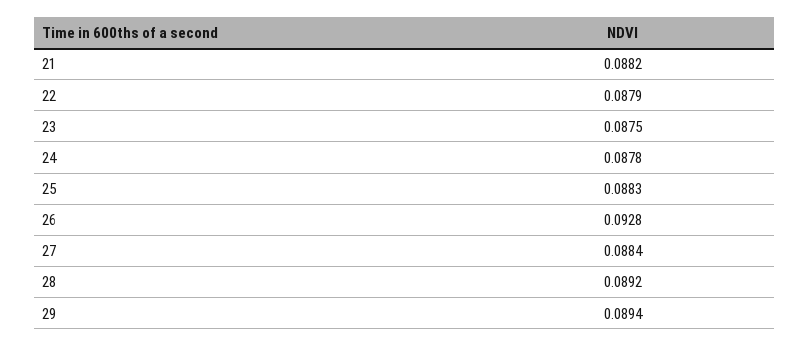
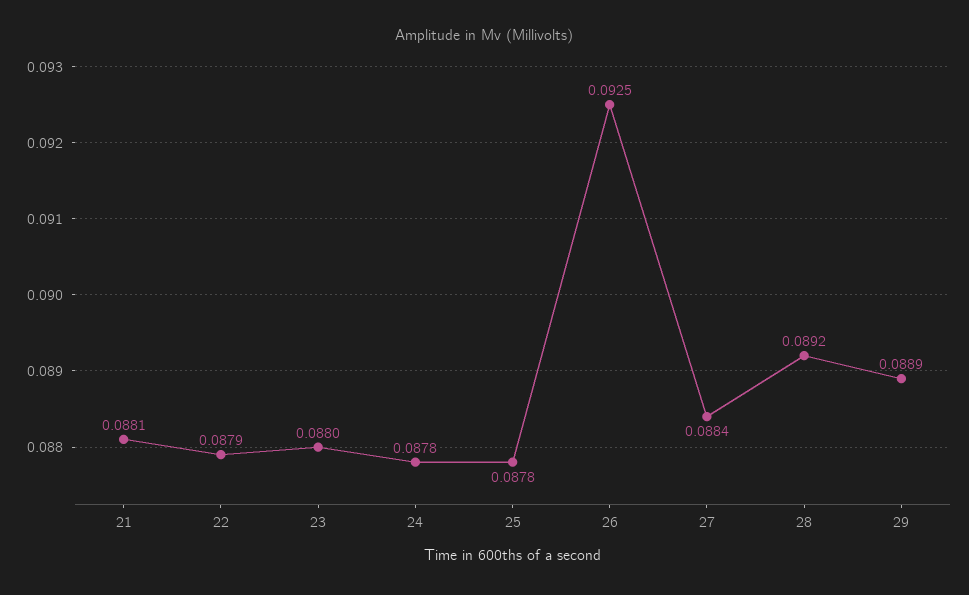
21: 0.0882 -> 0.0881
23: 0.0875 -> 0.088
25: 0.0883 -> 0.0878
26: 0.0928 -> 0.0925
29: 0.0894 -> 0.0889

